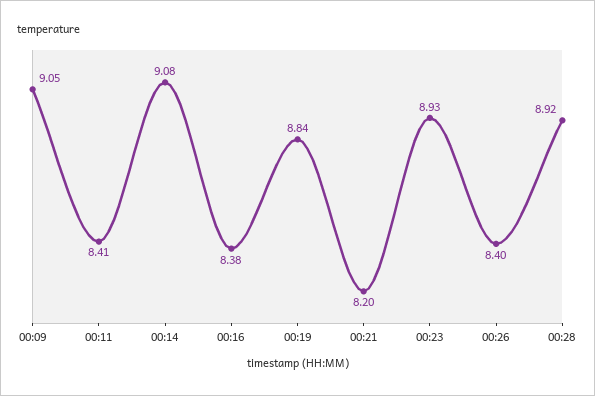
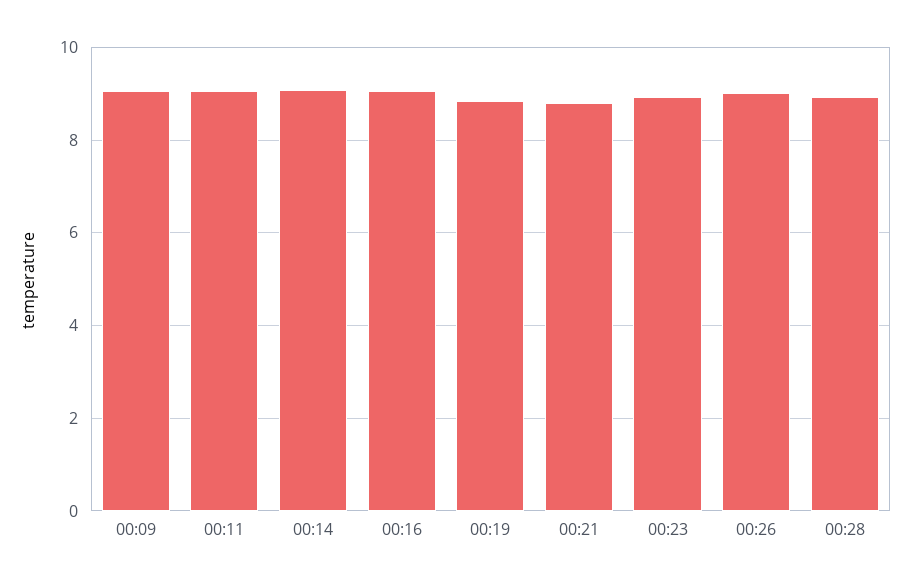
00:11: 8.41 -> 9
00:16: 8.38 -> 9
00:21: 8.2 -> 8.8
00:26: 8.4 -> 9

